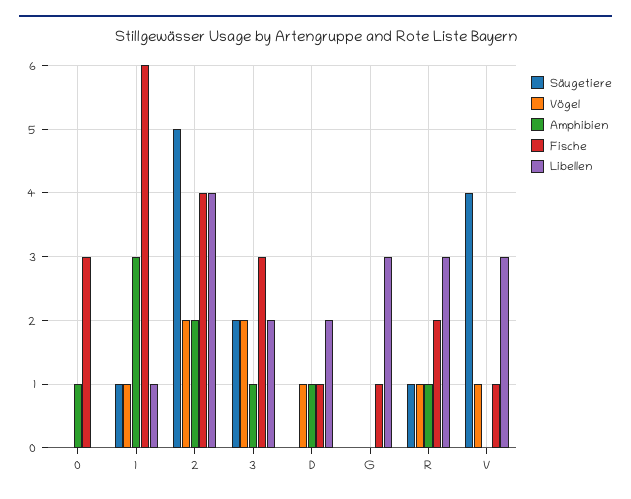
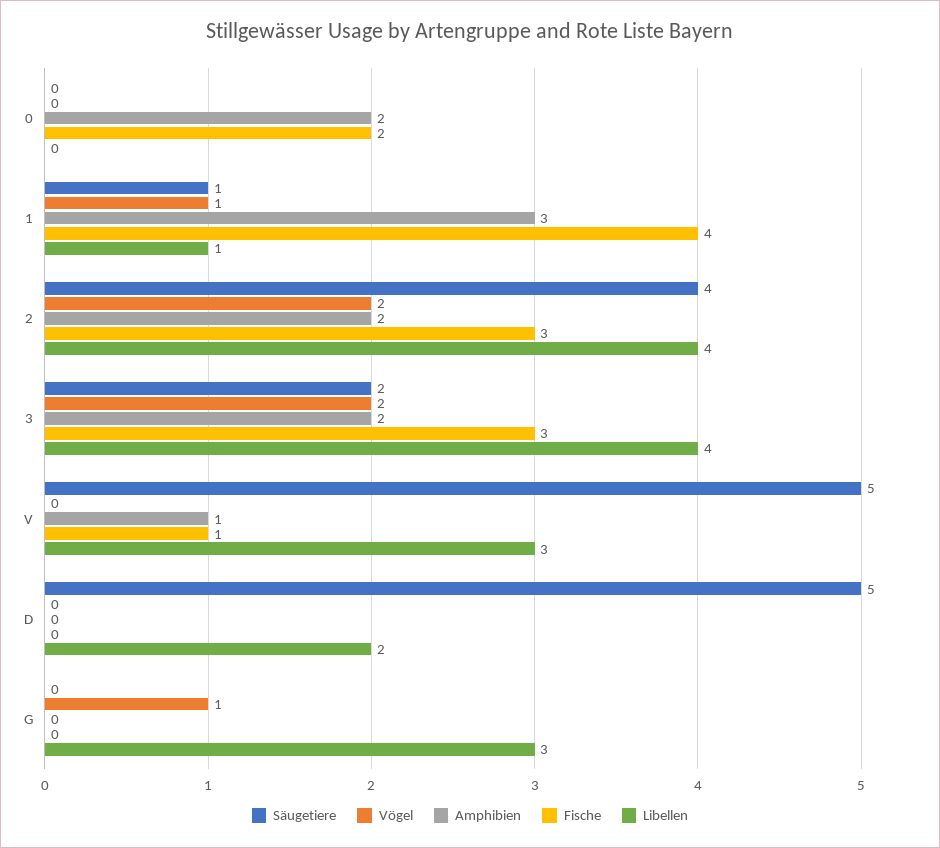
Amphibien, 0: 1 -> 2
Fische, 0: 3 -> 2
Fische, 1: 6 -> 4
Säugetiere, 2: 5 -> 4
Fische, 2: 4 -> 3
Amphibien, 3: 1 -> 2
Libellen, 3: 2 -> 4
Säugetiere, D: 0 -> 5
Vögel, D: 1 -> 0
Amphibien, D: 1 -> 0
Fische, D: 1 -> 0
Vögel, G: 0 -> 1
Fische, G: 1 -> 0
Säugetiere, R: 1 -> none
Vögel, R: 1 -> none
Amphibien, R: 1 -> none
Fische, R: 2 -> none
Libellen, R: 3 -> none
Säugetiere, V: 4 -> 5
Vögel, V: 1 -> 0
Amphibien, V: 0 -> 1

